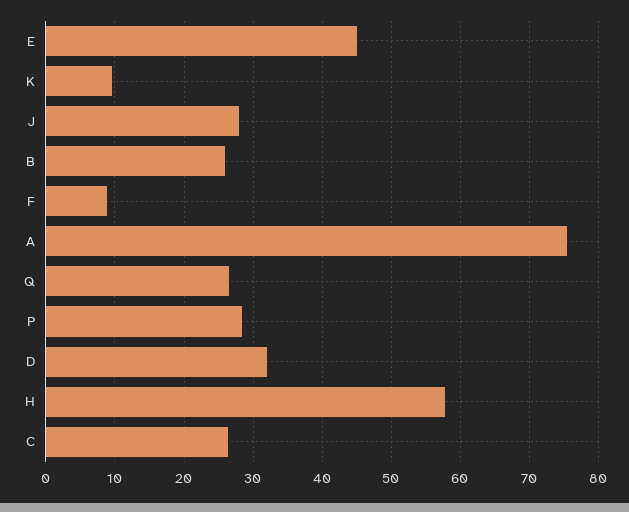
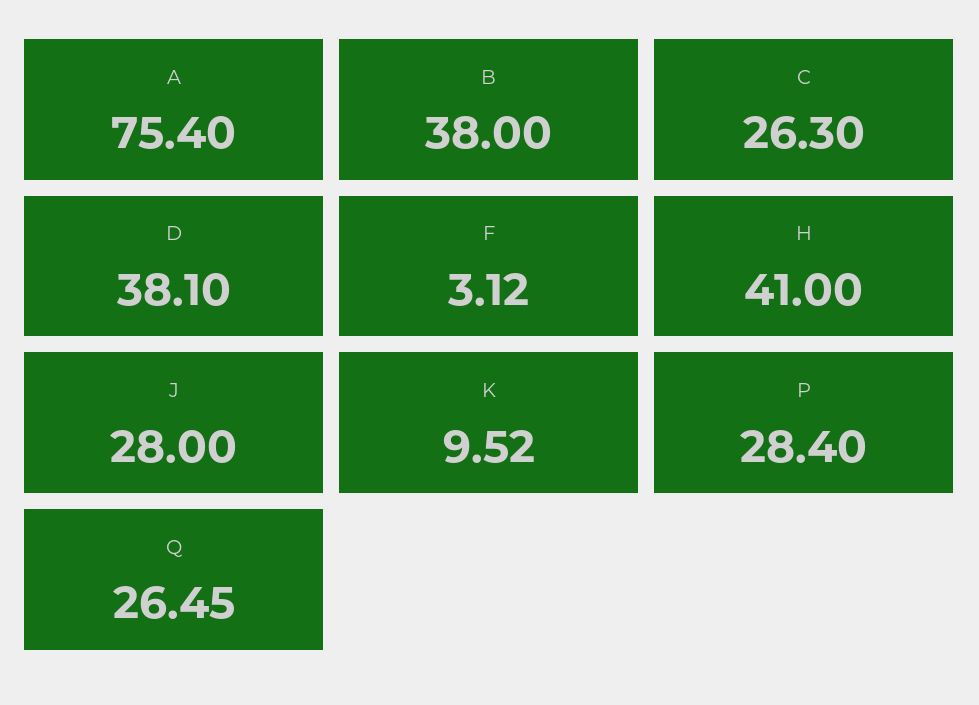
E: 45 -> none
B: 26 -> 38
F: 9 -> 3.12
D: 32 -> 38.1
H: 58 -> 41

